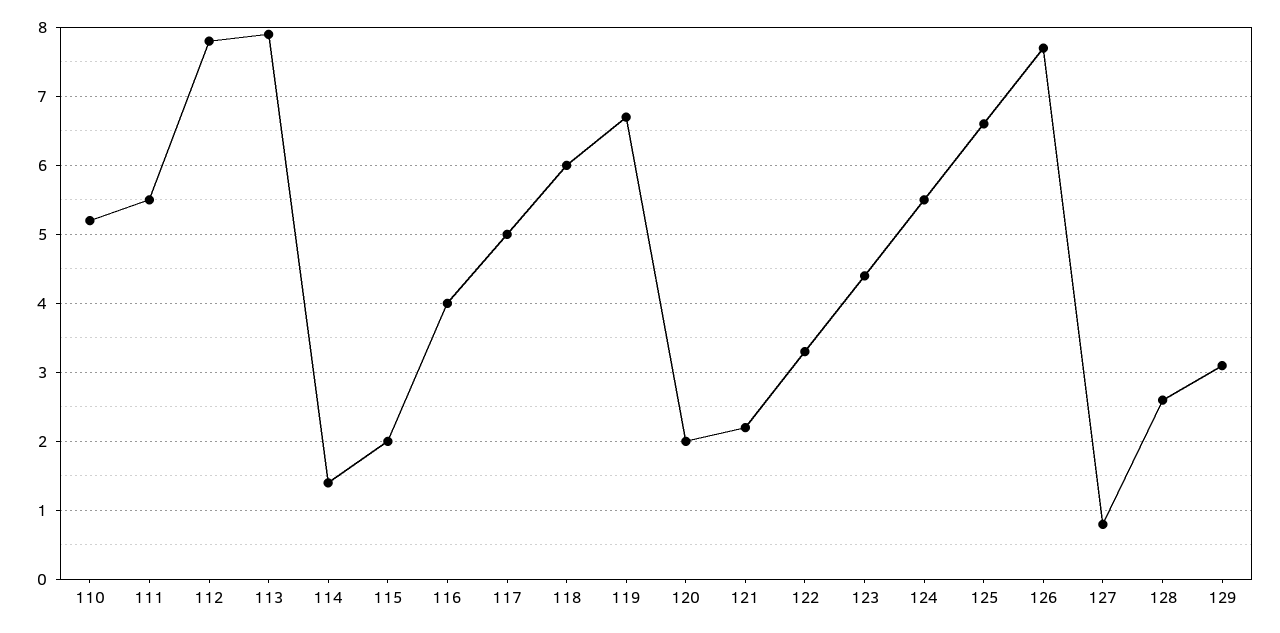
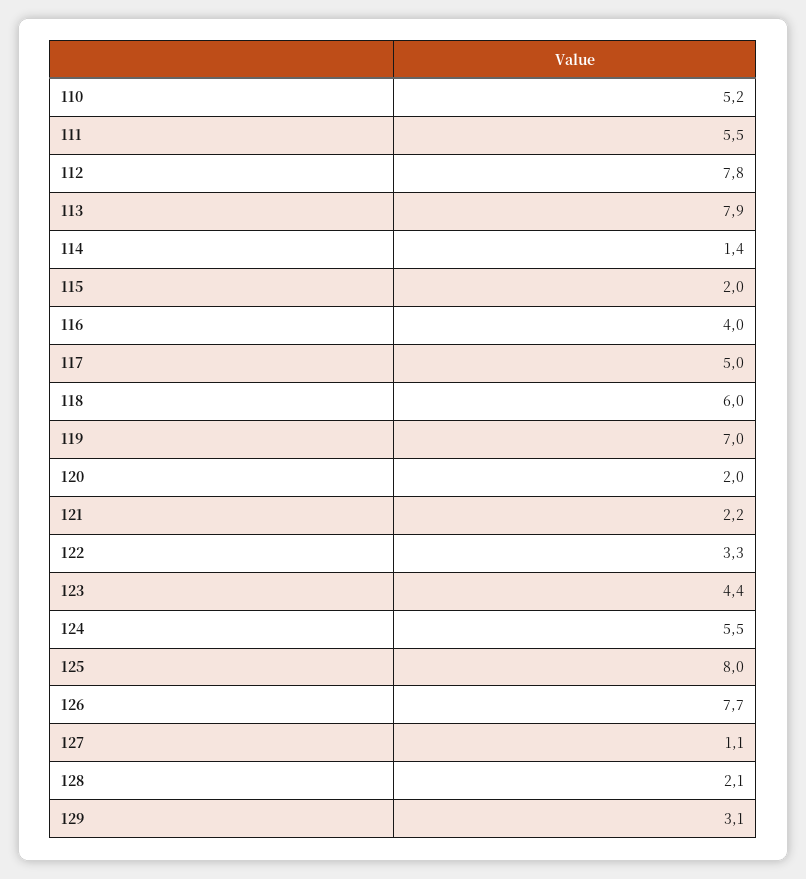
119: 6.7 -> 7
125: 6.6 -> 8
127: 0.8 -> 1.1
128: 2.6 -> 2.1

